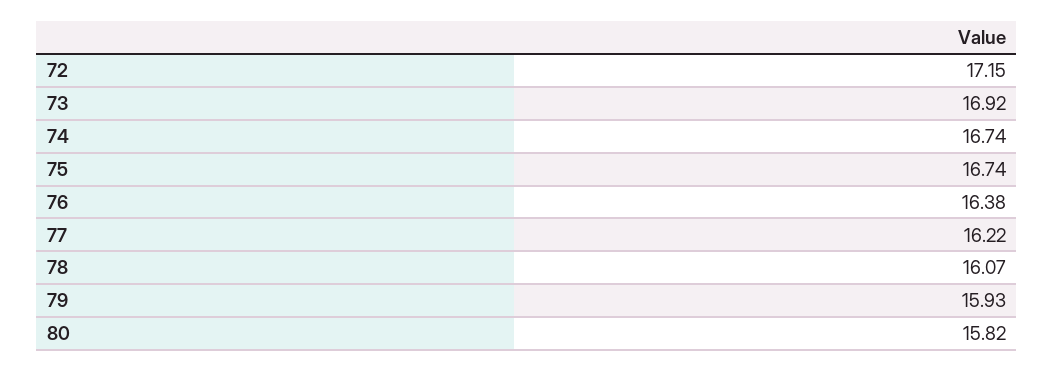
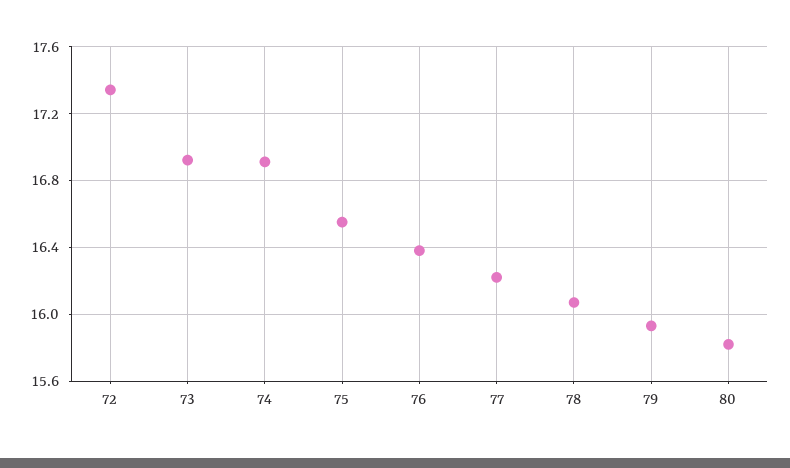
72: 17.15 -> 17.35
74: 16.74 -> 16.9
75: 16.74 -> 16.55

